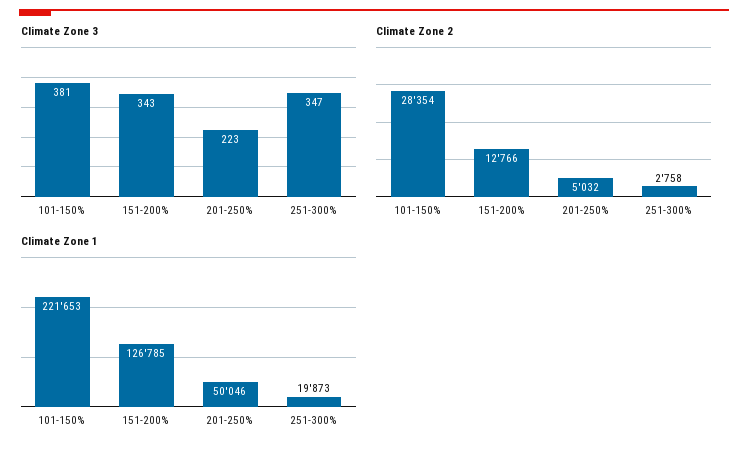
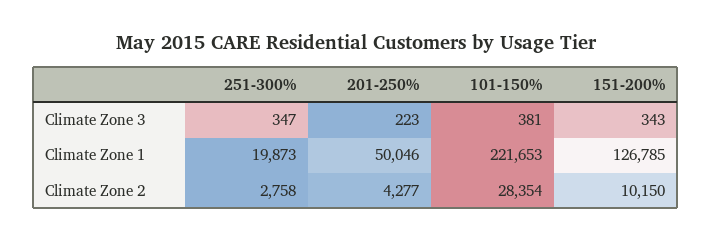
Climate Zone 2, 151-200%: 12766 -> 10150
Climate Zone 2, 201-250%: 5032 -> 4277

